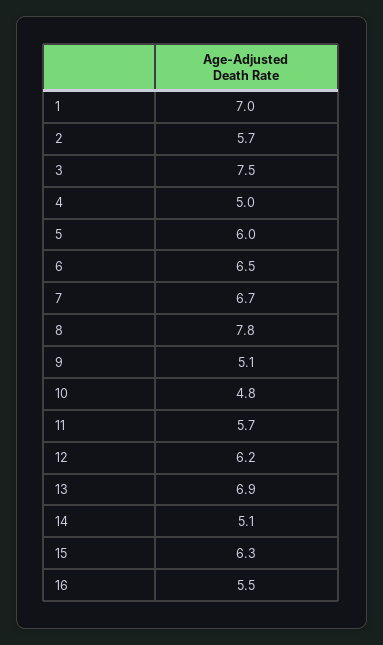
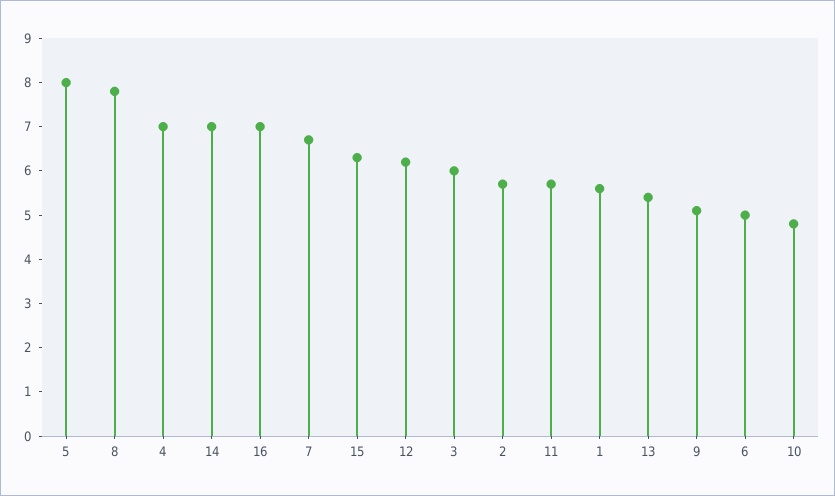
1: 7 -> 5.5
3: 7.5 -> 6
4: 5 -> 7
5: 6 -> 8
6: 6.5 -> 5
13: 6.9 -> 5.5
14: 5.1 -> 7
16: 5.5 -> 7

